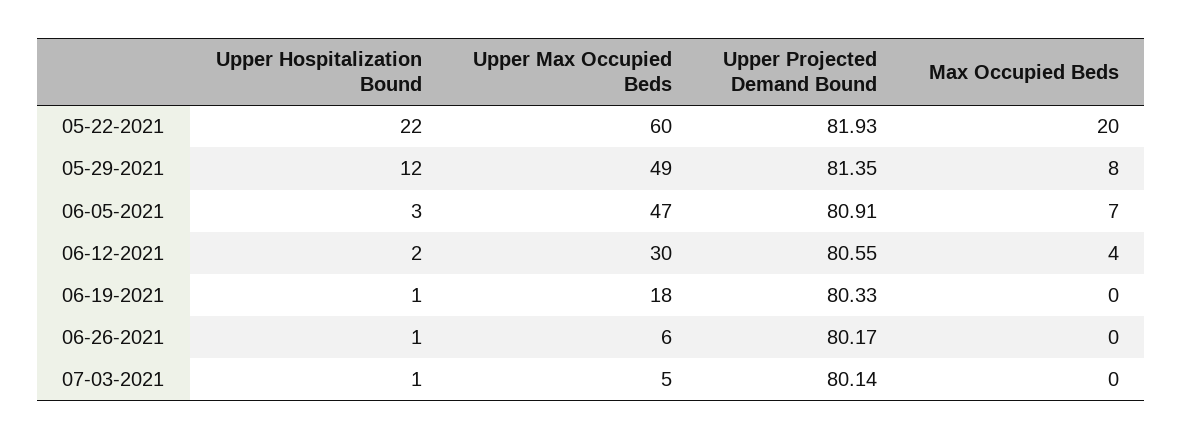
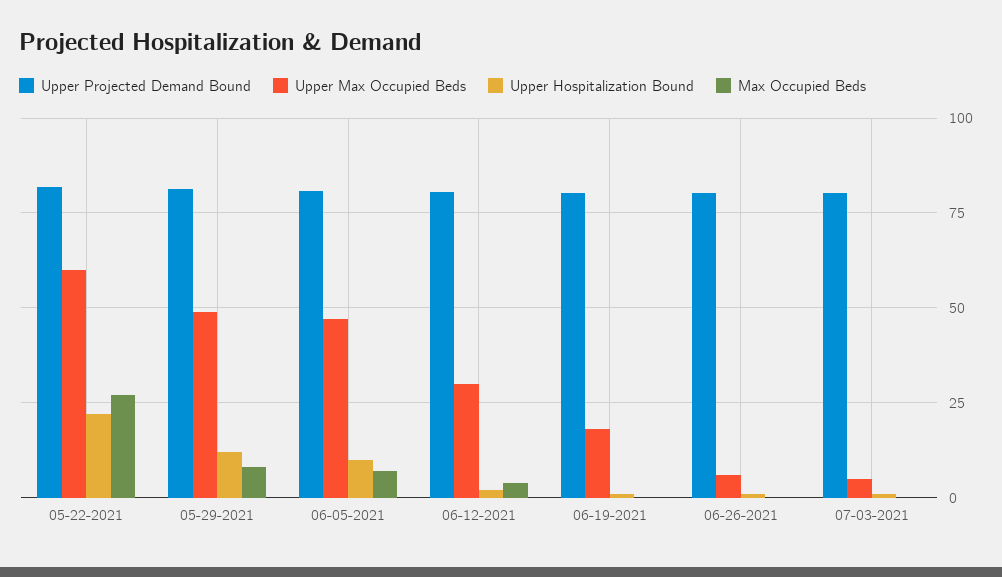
Max Occupied Beds, 05-22-2021: 20 -> 27.5
Upper Hospitalization Bound, 06-05-2021: 3 -> 10

